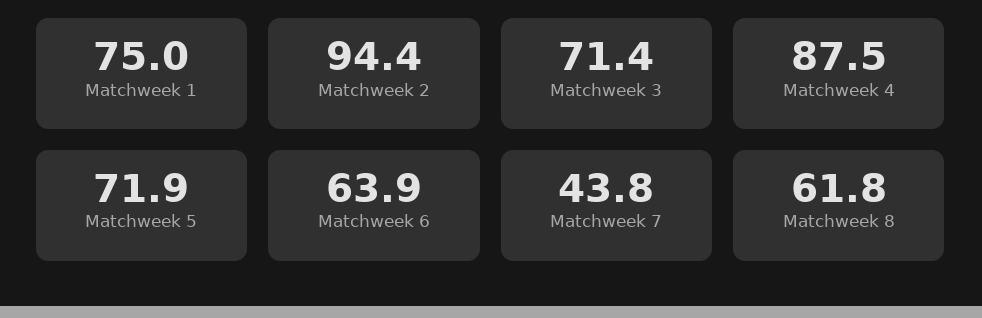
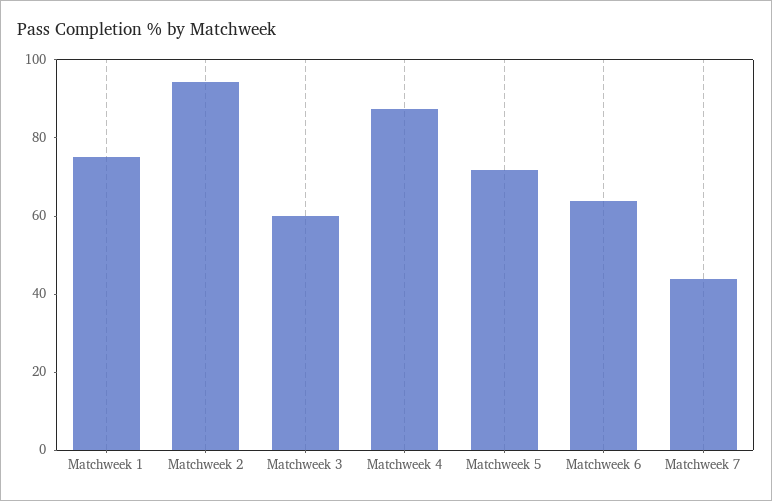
Matchweek 3: 71.4 -> 60
Matchweek 8: 61.8 -> none

